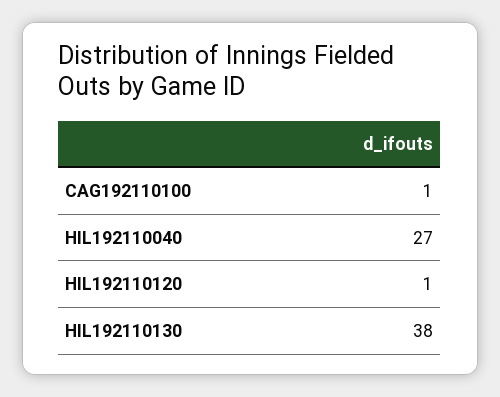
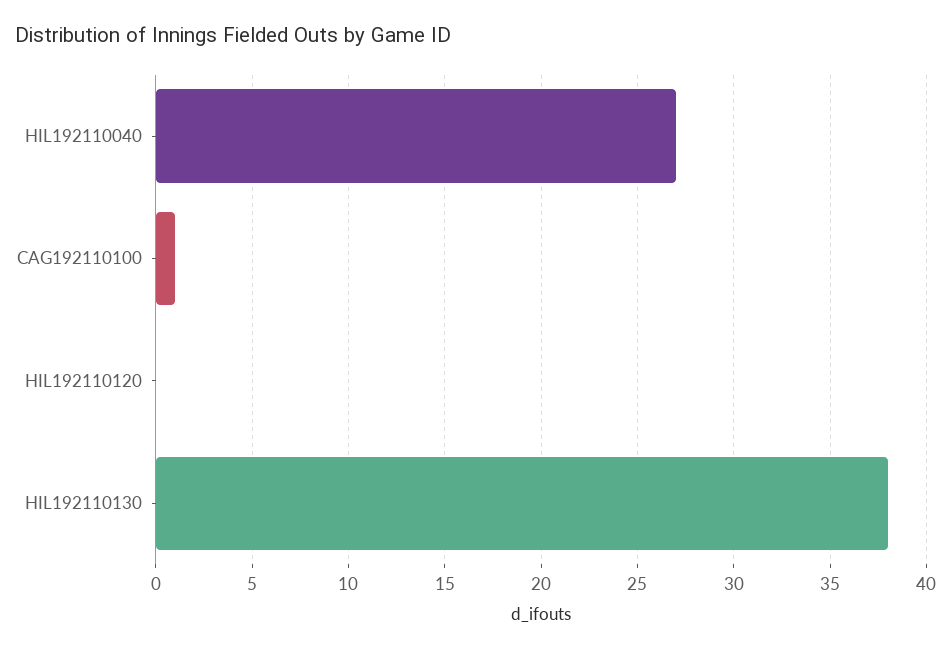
HIL192110120: 1 -> 0

